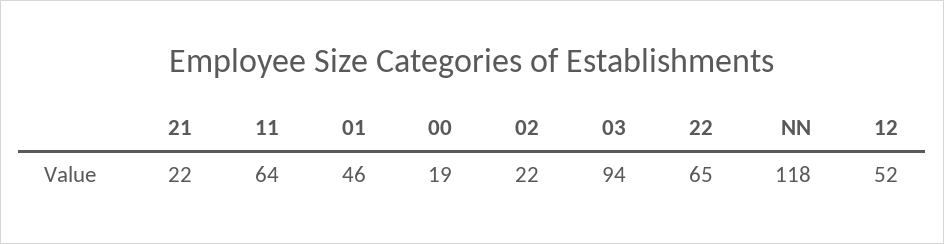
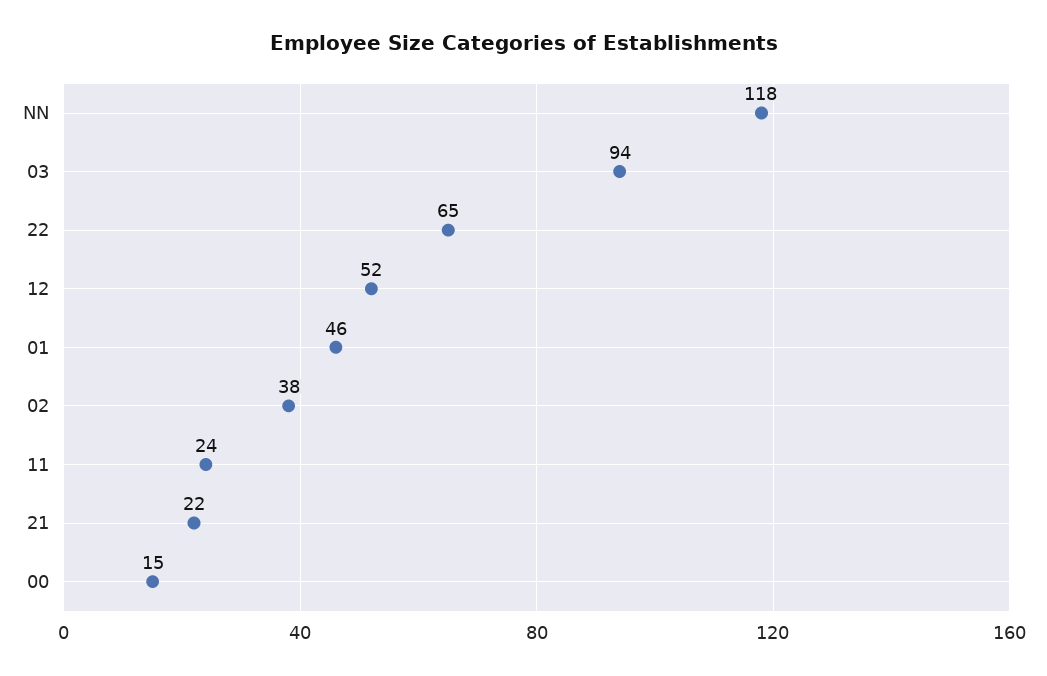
11: 64 -> 24
00: 19 -> 15
02: 22 -> 38

